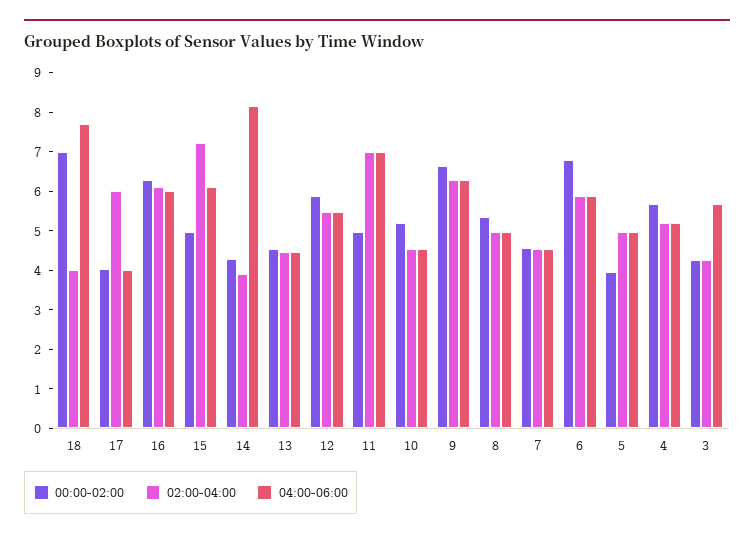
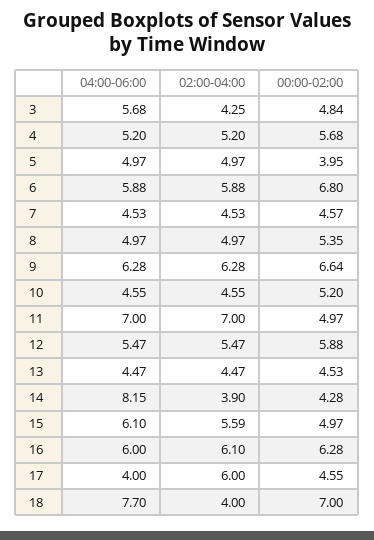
00:00-02:00, 17: 4 -> 4.55
02:00-04:00, 15: 7.25 -> 5.59
00:00-02:00, 3: 4.25 -> 4.84

